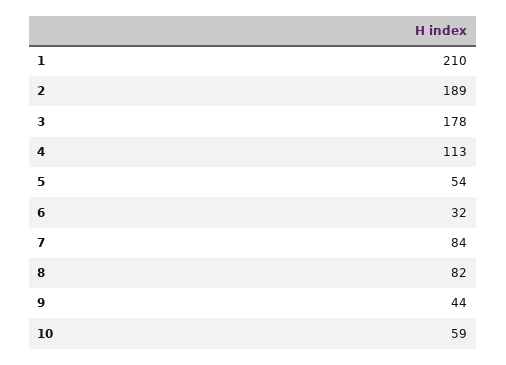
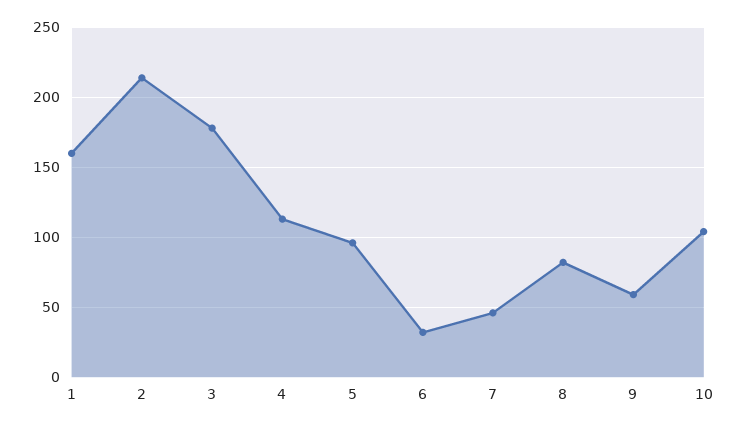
1: 210 -> 160
2: 189 -> 215
5: 54 -> 95
7: 84 -> 45
9: 44 -> 60
10: 59 -> 105

